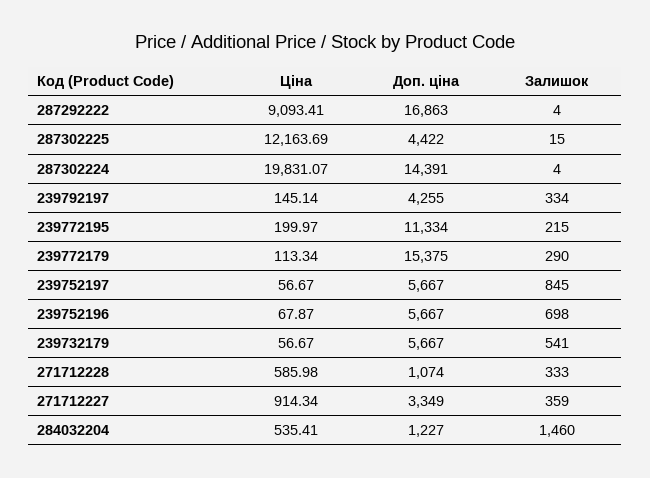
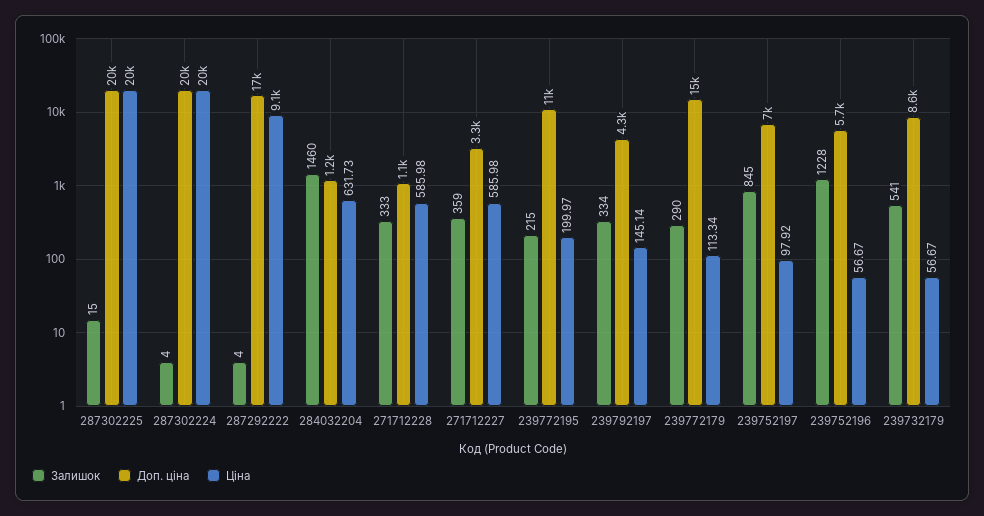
Ціна, 287302225: 12163.69 -> 20000
Доп. ціна, 287302225: 4422 -> 20000
Доп. ціна, 287302224: 14391 -> 20000
Ціна, 239752197: 56.67 -> 97.92
Доп. ціна, 239752197: 5667 -> 7000
Ціна, 239752196: 67.87 -> 56.67
Залишок, 239752196: 698 -> 1228
Доп. ціна, 239732179: 5667 -> 8600
Ціна, 271712227: 914.34 -> 585.98
Ціна, 284032204: 535.41 -> 631.73

